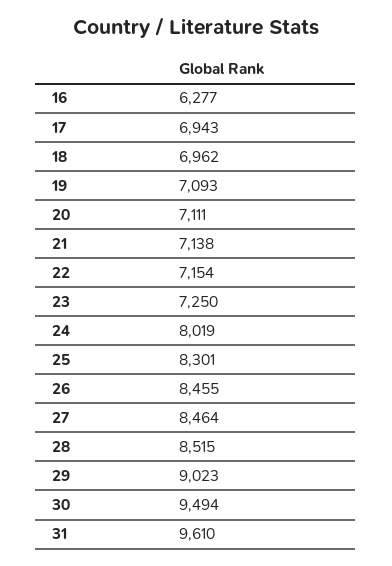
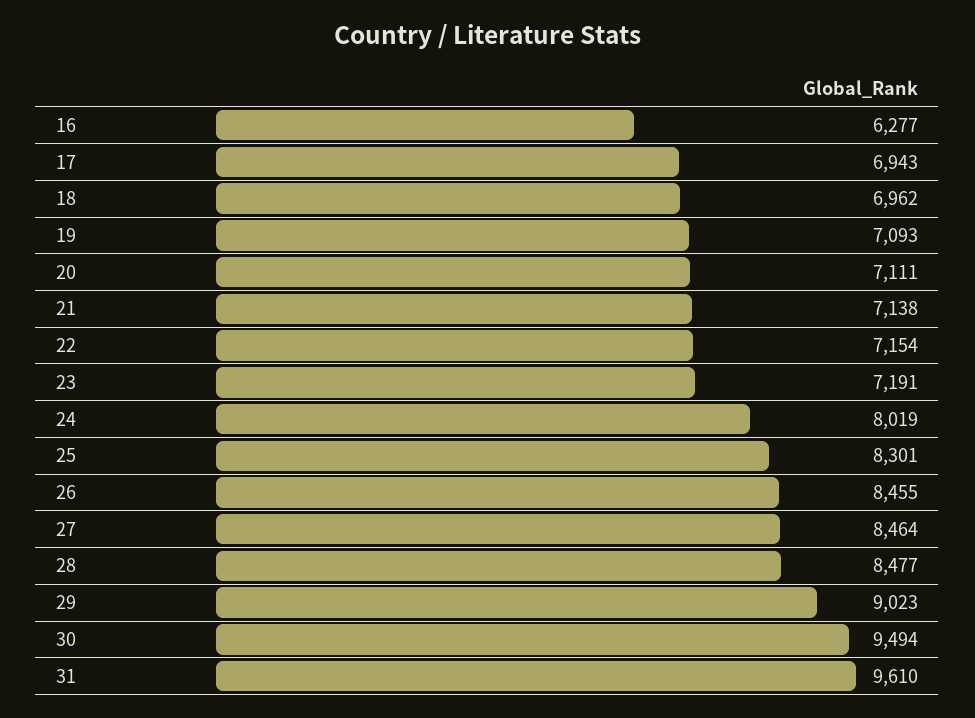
23: 7250 -> 7191
28: 8515 -> 8477

